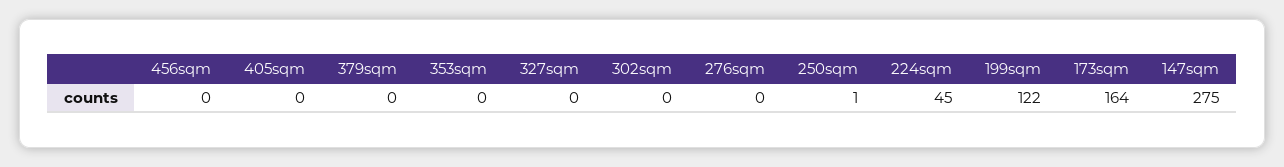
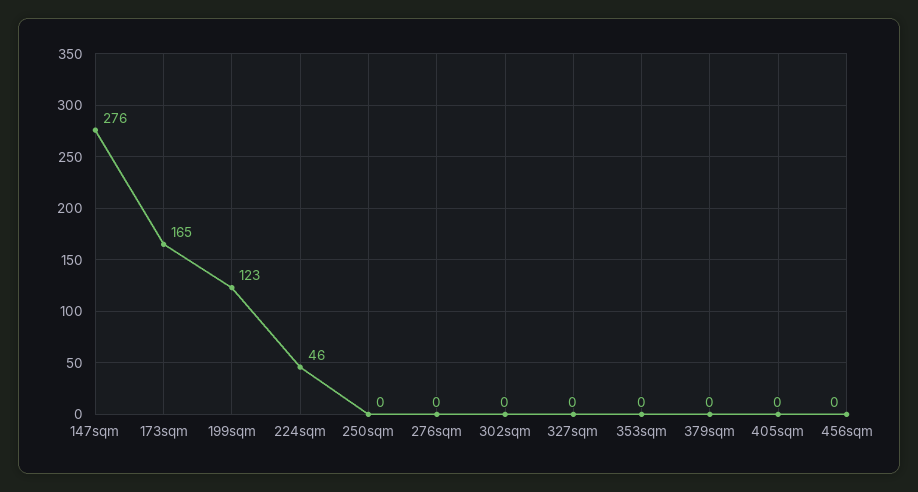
250sqm: 1 -> 0
224sqm: 45 -> 46
199sqm: 122 -> 123
173sqm: 164 -> 165
147sqm: 275 -> 276

